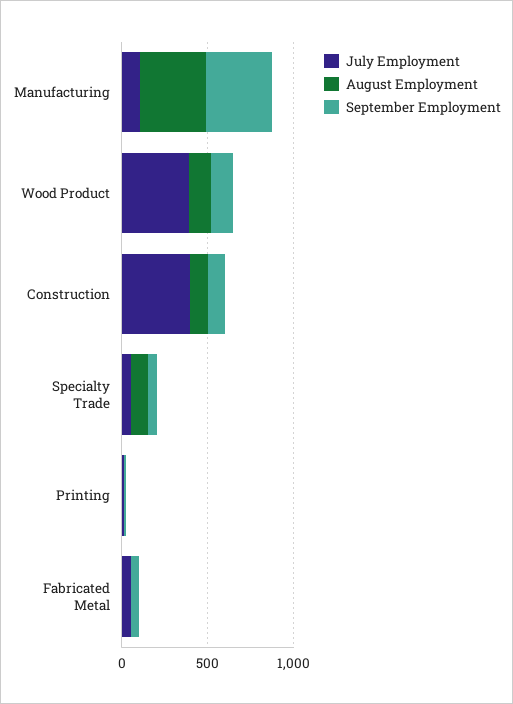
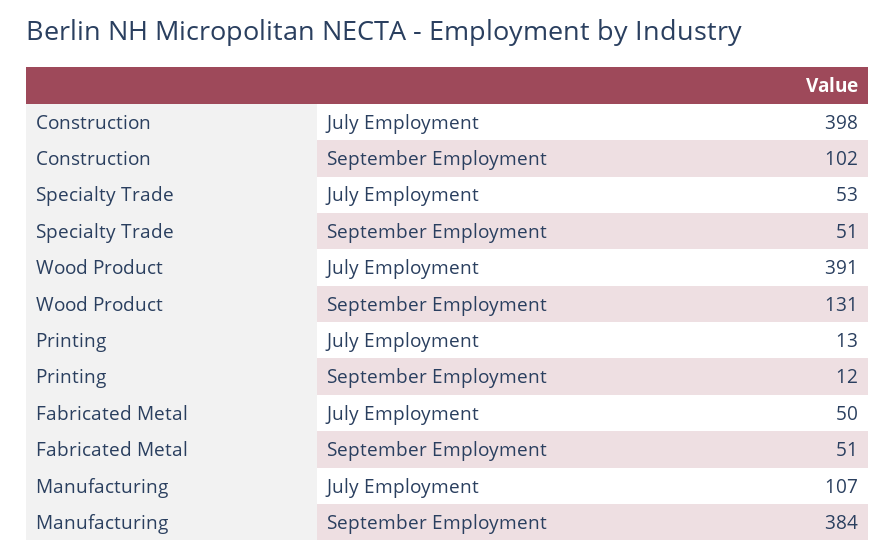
August Employment, Manufacturing: 400 -> none
August Employment, Wood Product: 100 -> none
August Employment, Construction: 100 -> none
August Employment, Specialty Trade: 100 -> none
August Employment, Printing: 0 -> none
August Employment, Fabricated Metal: 0 -> none

